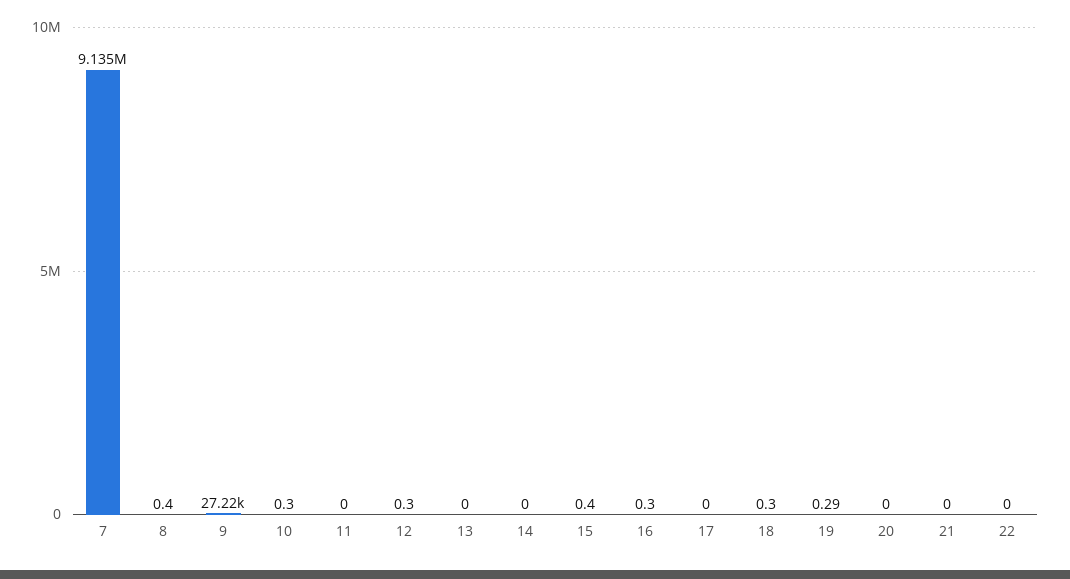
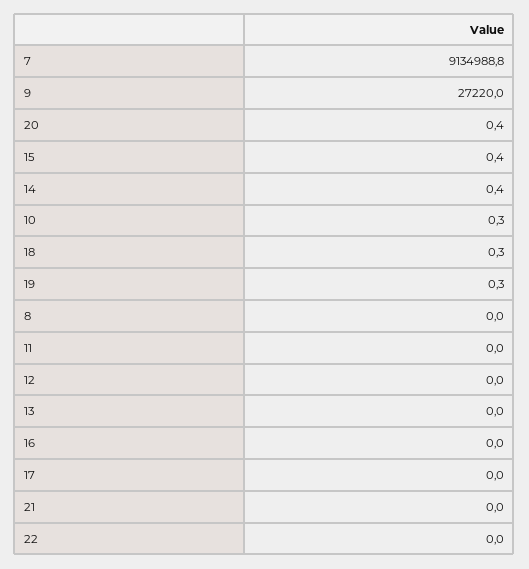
8: 0.4 -> 0
12: 0.3 -> 0
14: 0 -> 0.4
16: 0.3 -> 0
20: 0 -> 0.4

